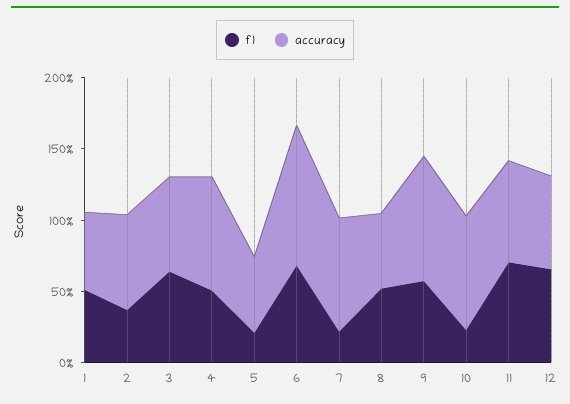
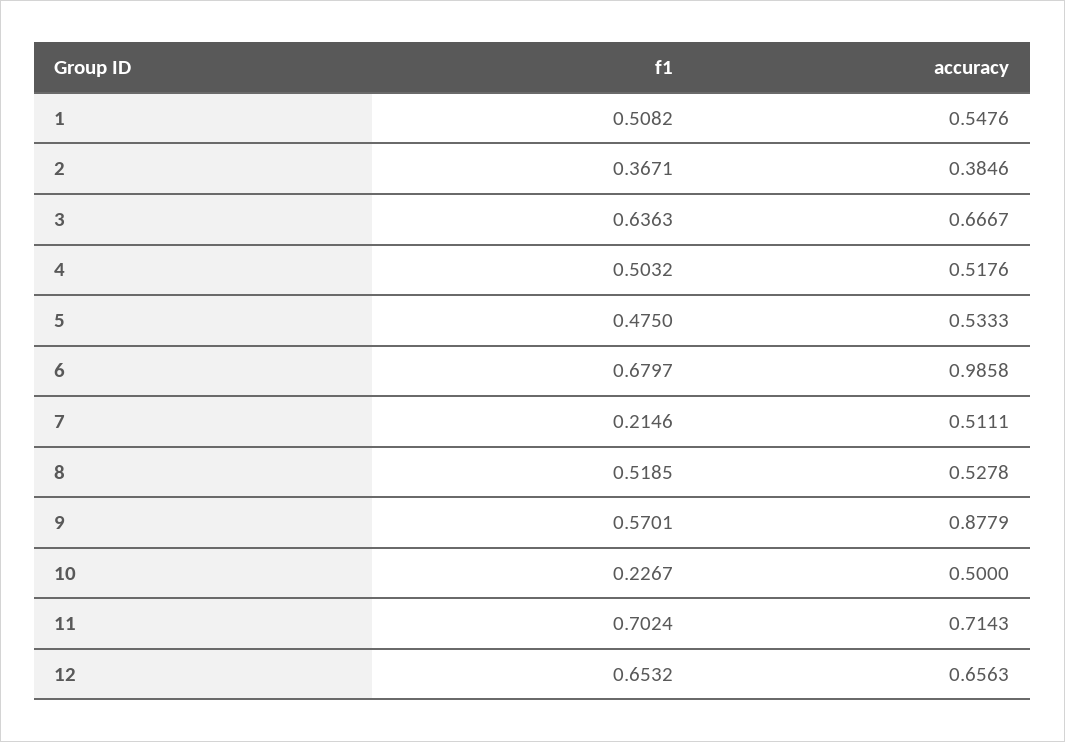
accuracy, 2: 0.7 -> 0.3846
accuracy, 4: 0.8 -> 0.5176
f1, 5: 0.2 -> 0.475
accuracy, 7: 0.8 -> 0.5111
accuracy, 10: 0.8 -> 0.5

